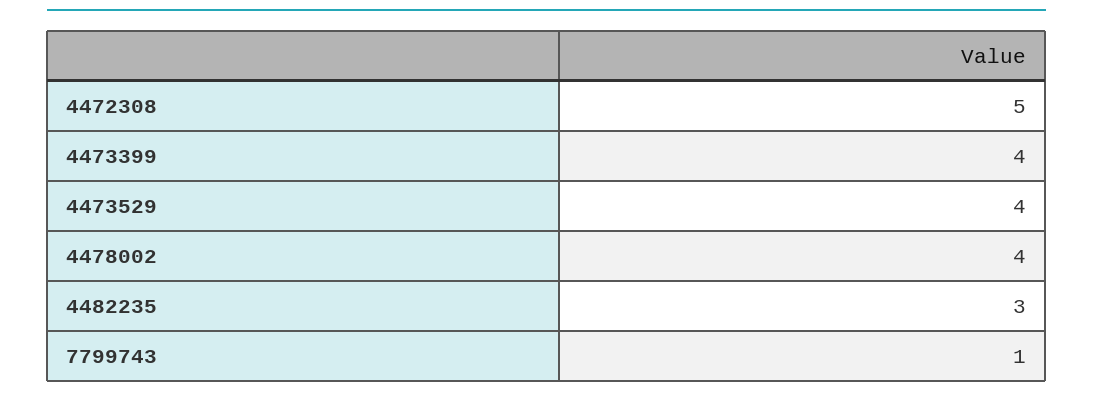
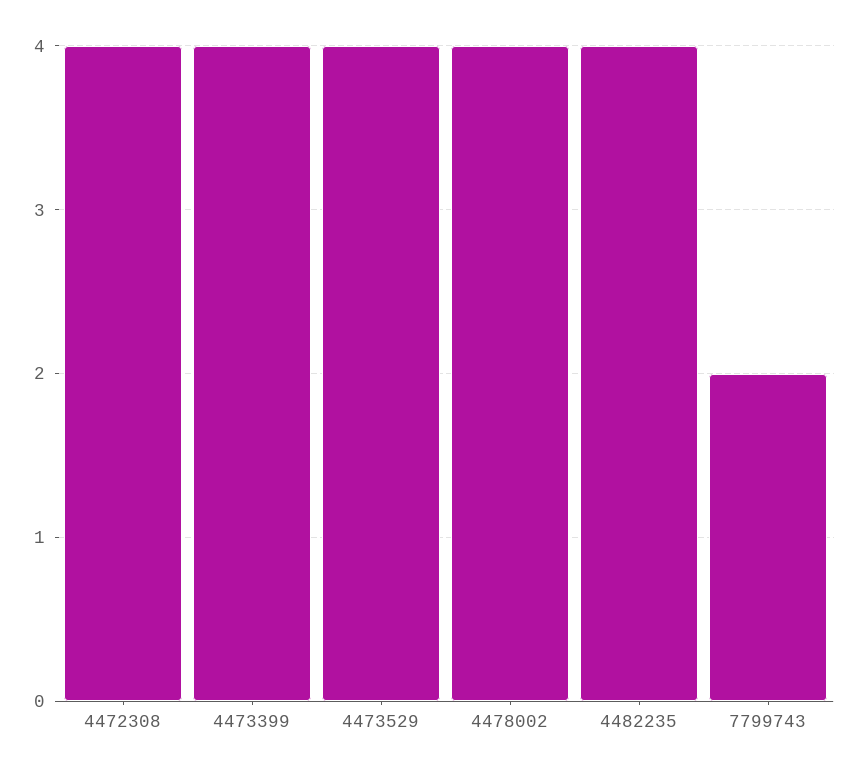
4472308: 5 -> 4
4482235: 3 -> 4
7799743: 1 -> 2

